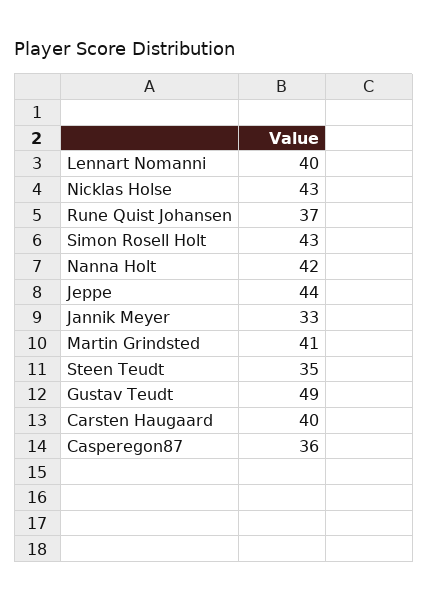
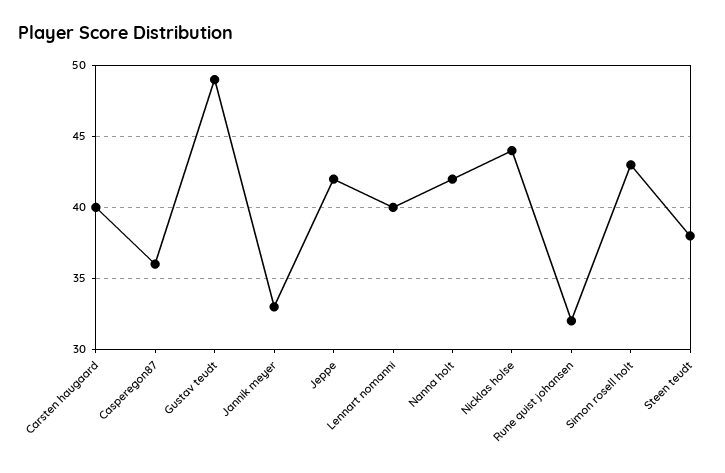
Nicklas Holse: 43 -> 44
Rune Quist Johansen: 37 -> 32
Jeppe: 44 -> 42
Martin Grindsted: 41 -> none
Steen Teudt: 35 -> 38

